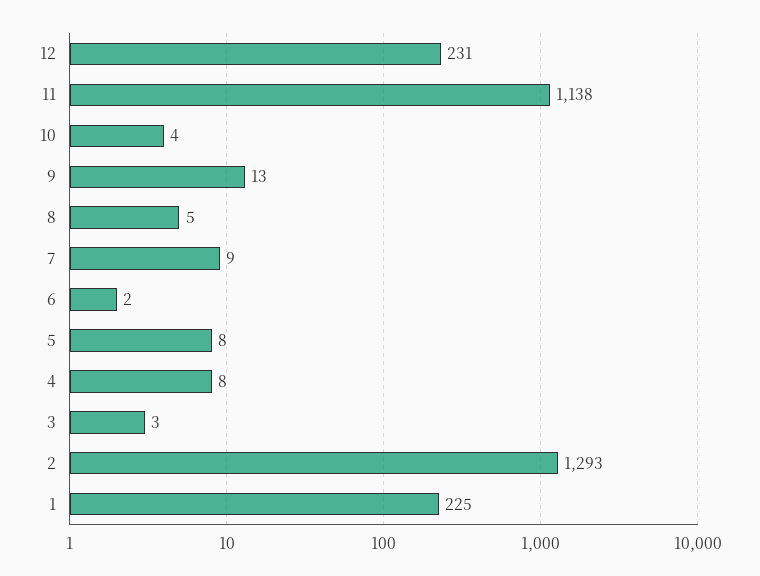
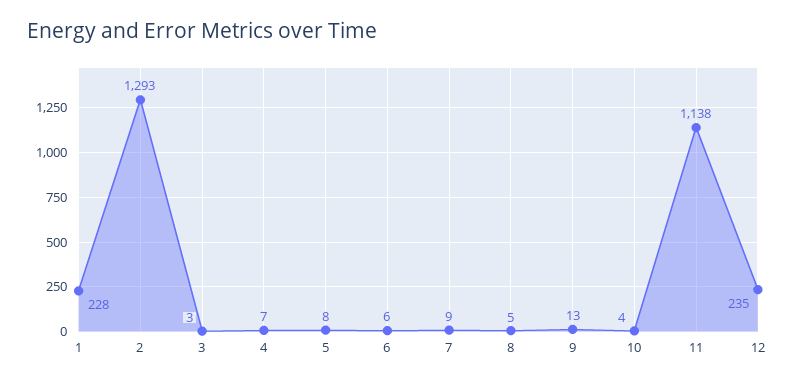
12: 231 -> 235
6: 2 -> 6
4: 8 -> 7
1: 225 -> 228

